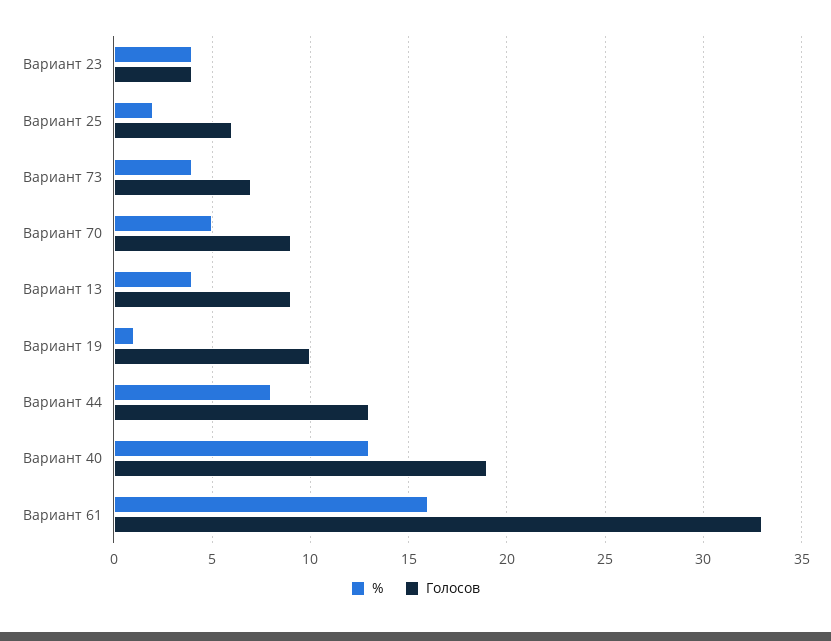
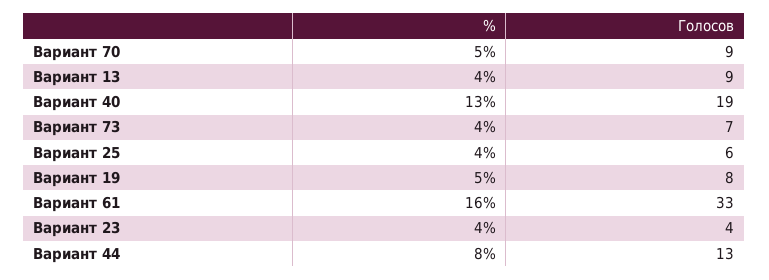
%, Вариант 25: 2 -> 4
%, Вариант 19: 1 -> 5
Голосов, Вариант 19: 10 -> 8

